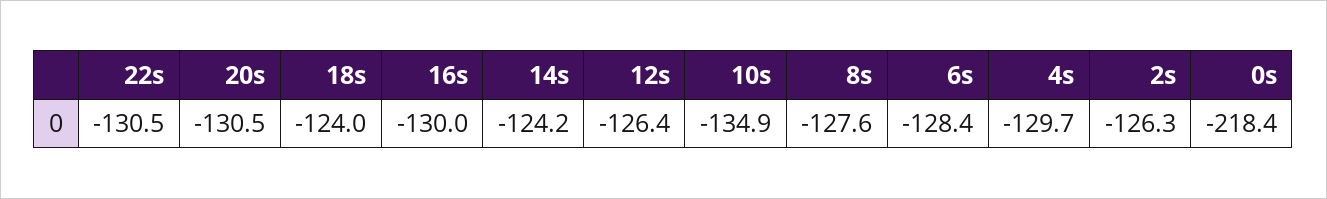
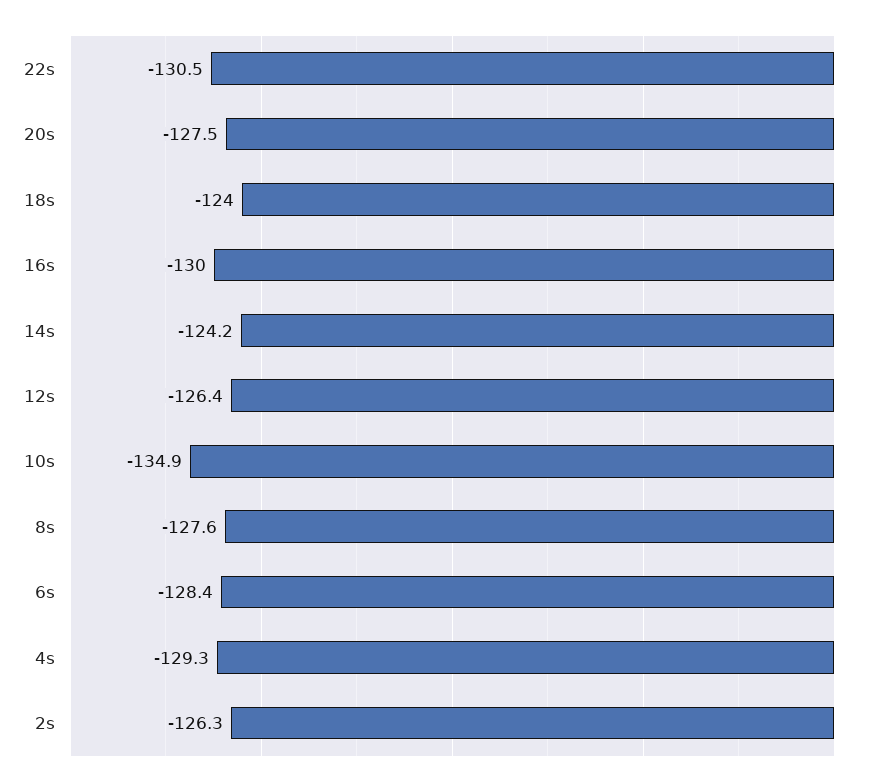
20s: -130.5 -> -127.5
4s: -129.7 -> -129.3
0s: -218.4 -> none

